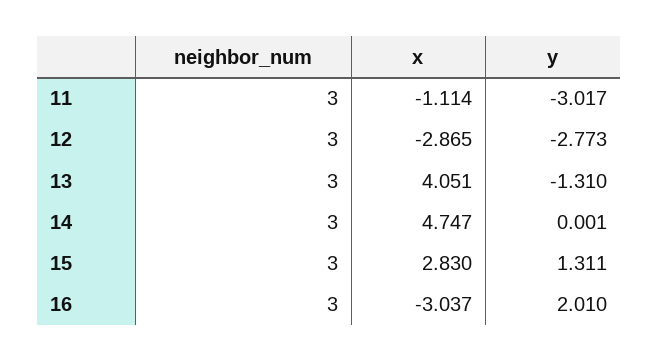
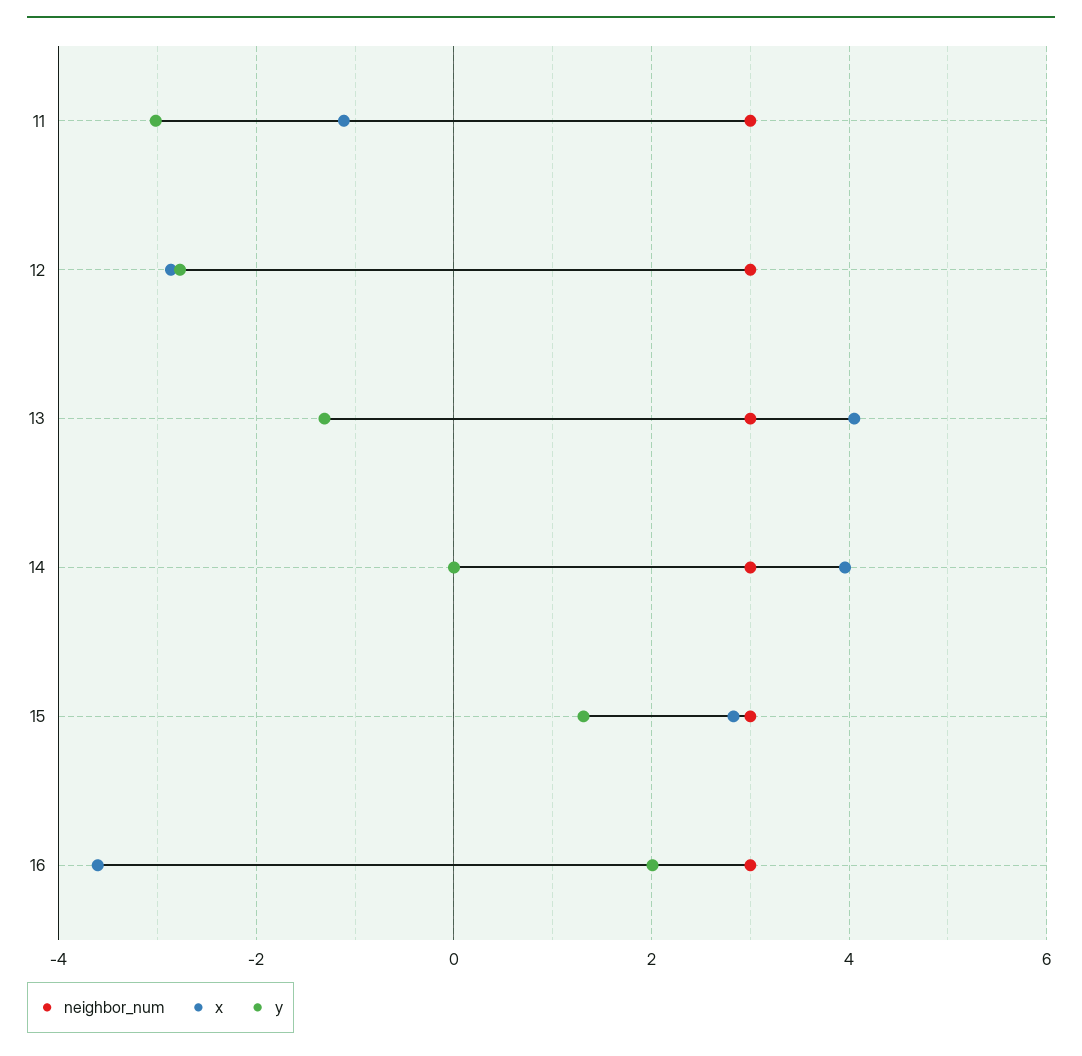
x, 14: 4.747 -> 4
x, 16: -3.037 -> -3.6

